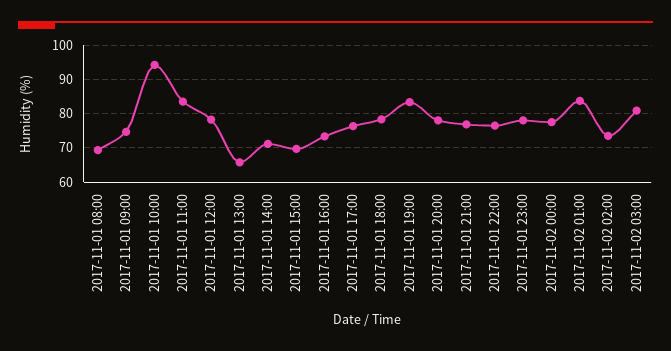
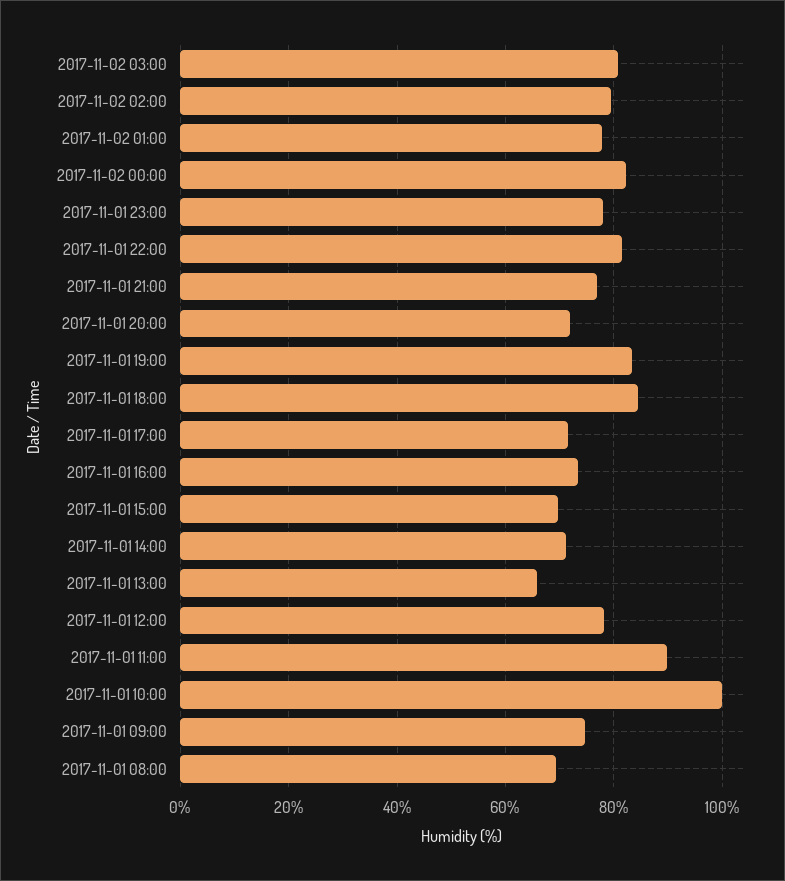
2017-11-01 10:00: 94 -> 100
2017-11-01 11:00: 84 -> 90
2017-11-01 17:00: 76 -> 72
2017-11-01 18:00: 78 -> 84
2017-11-01 20:00: 78 -> 72
2017-11-01 22:00: 76 -> 82
2017-11-02 00:00: 78 -> 82
2017-11-02 01:00: 84 -> 78
2017-11-02 02:00: 74 -> 80

